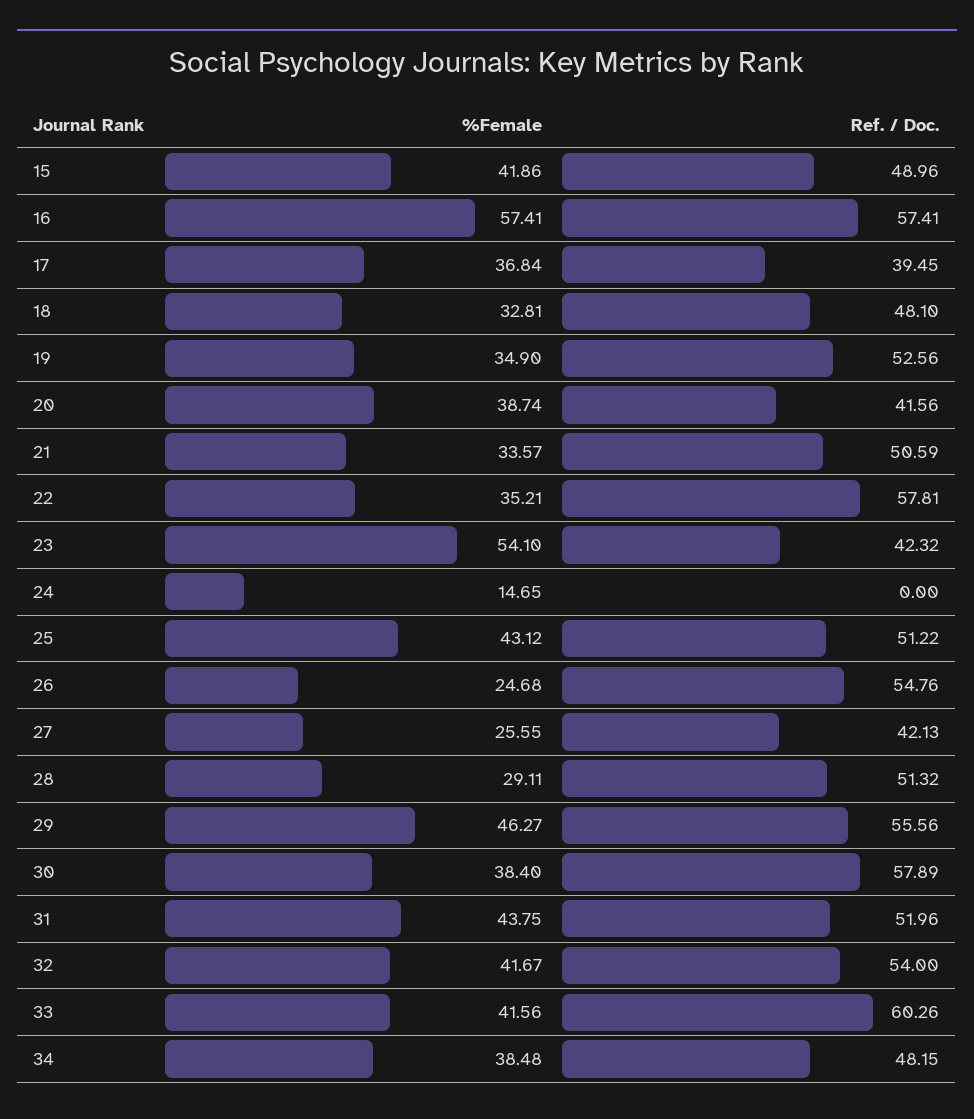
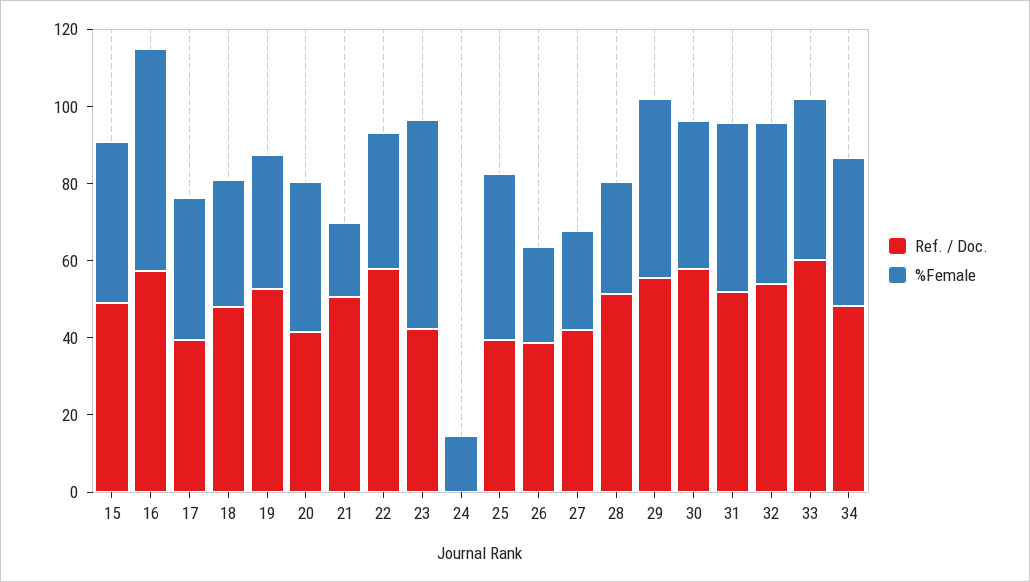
%Female, 21: 33.57 -> 20
Ref. / Doc., 25: 51.22 -> 40
Ref. / Doc., 26: 54.76 -> 40

